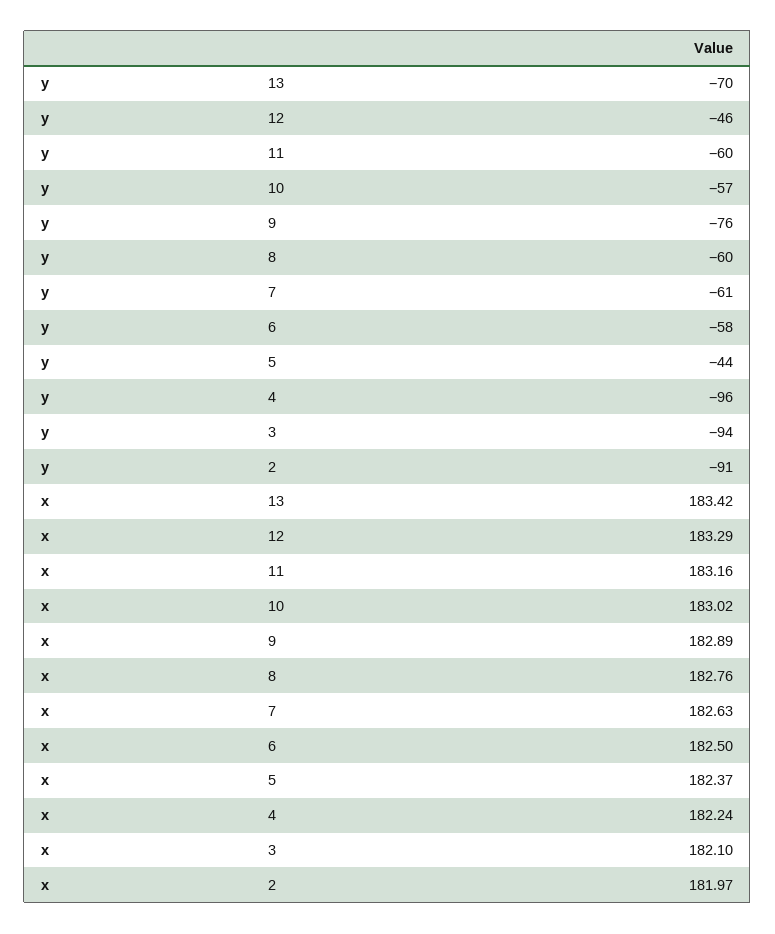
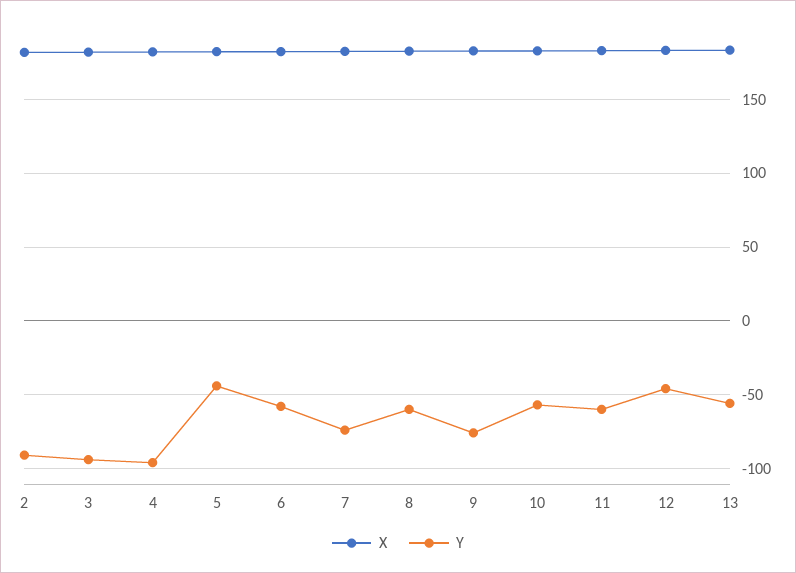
y, 13: -70 -> -55
y, 7: -61 -> -75

